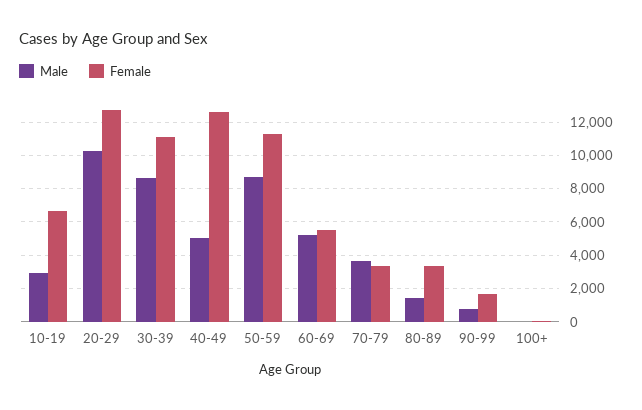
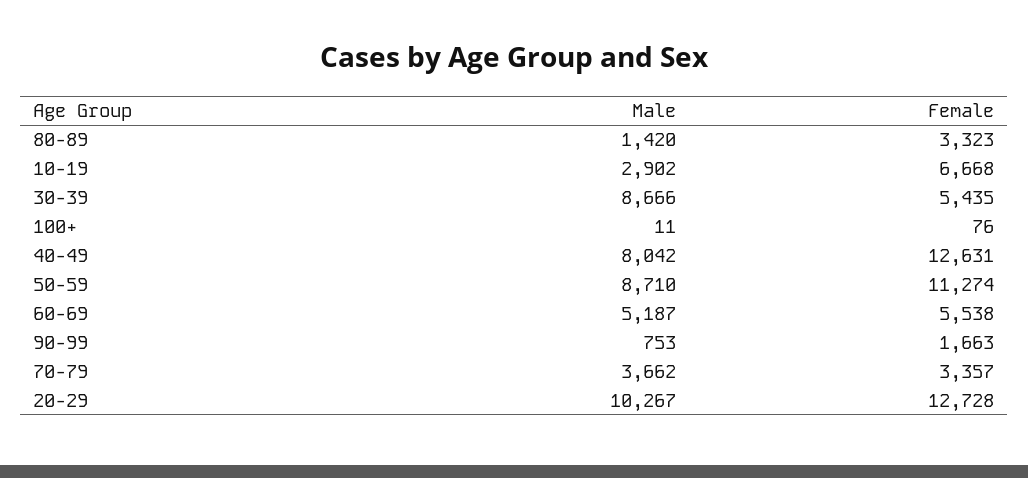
Female, 30-39: 11000 -> 5435
Male, 40-49: 5000 -> 8042

